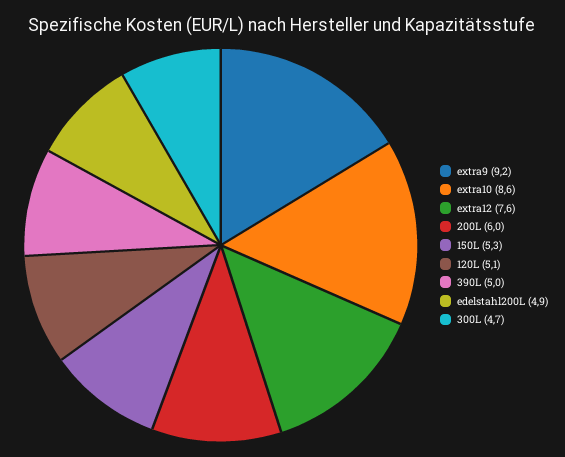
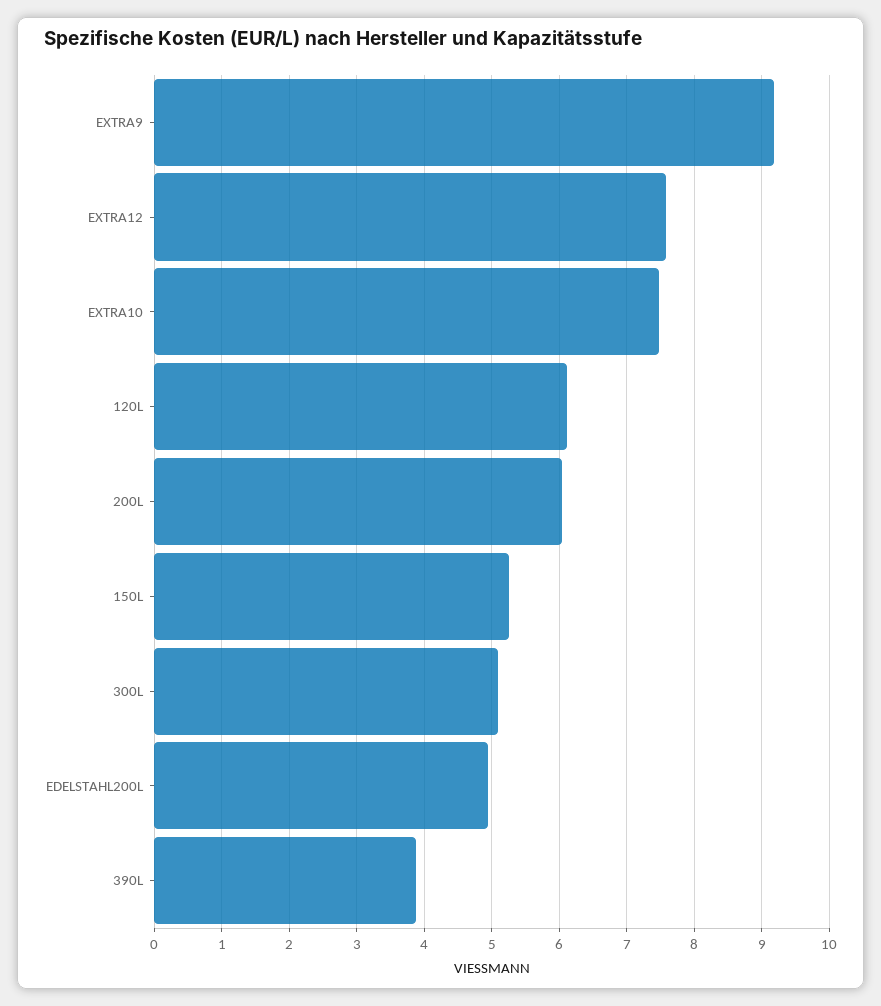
extra10: 8.6 -> 7.5
120L: 5.1 -> 6.1
390L: 5 -> 3.9
300L: 4.7 -> 5.1

